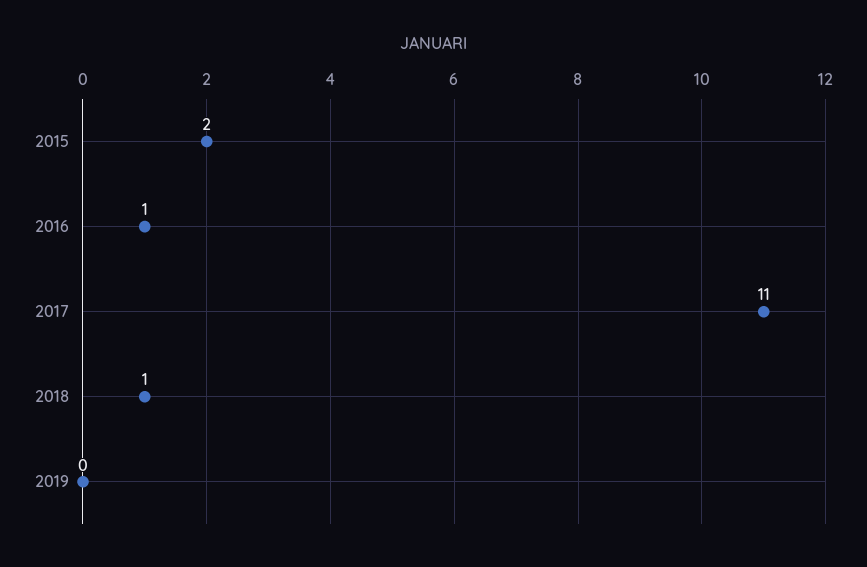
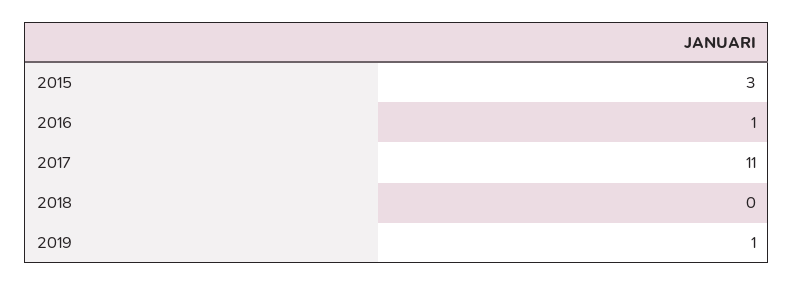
2015: 2 -> 3
2018: 1 -> 0
2019: 0 -> 1

